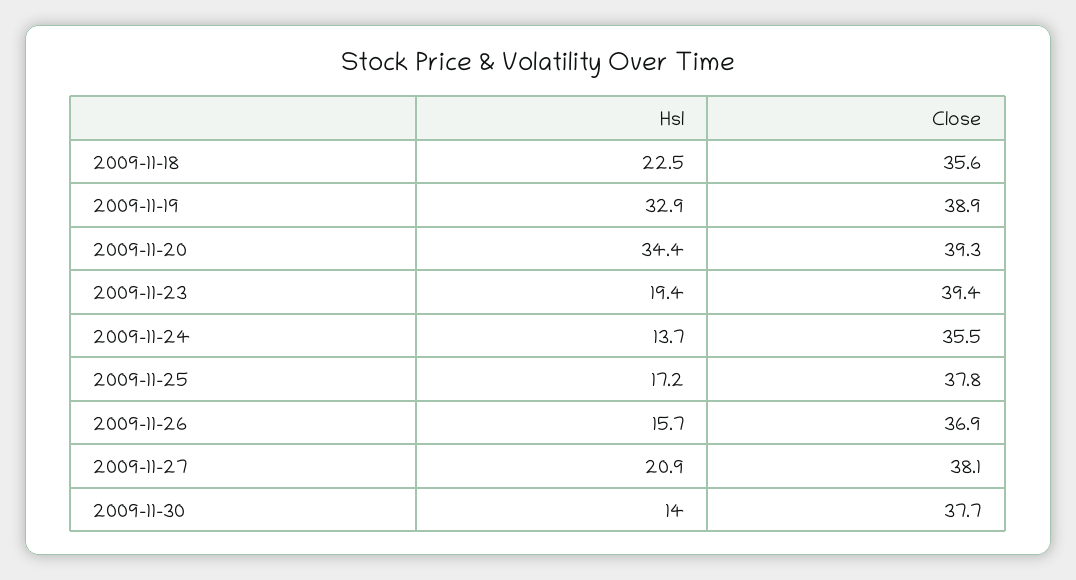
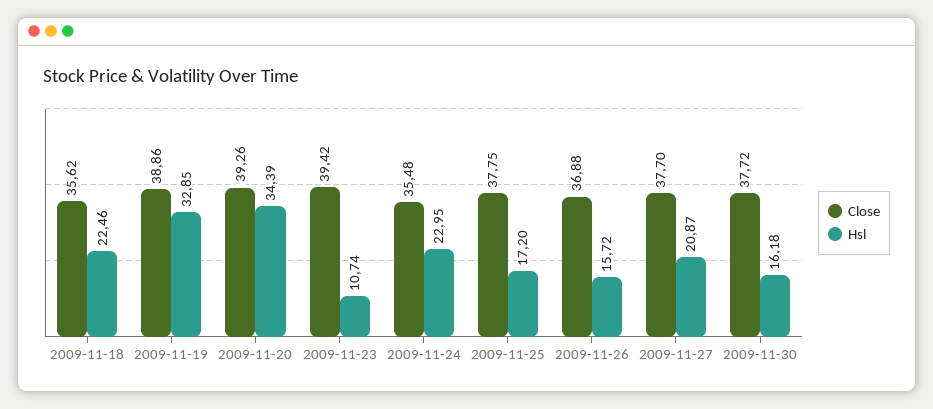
Hsl, 2009-11-23: 19.4 -> 10.74
Hsl, 2009-11-24: 13.7 -> 22.95
Close, 2009-11-27: 38.1 -> 37.7
Hsl, 2009-11-30: 14 -> 16.18

